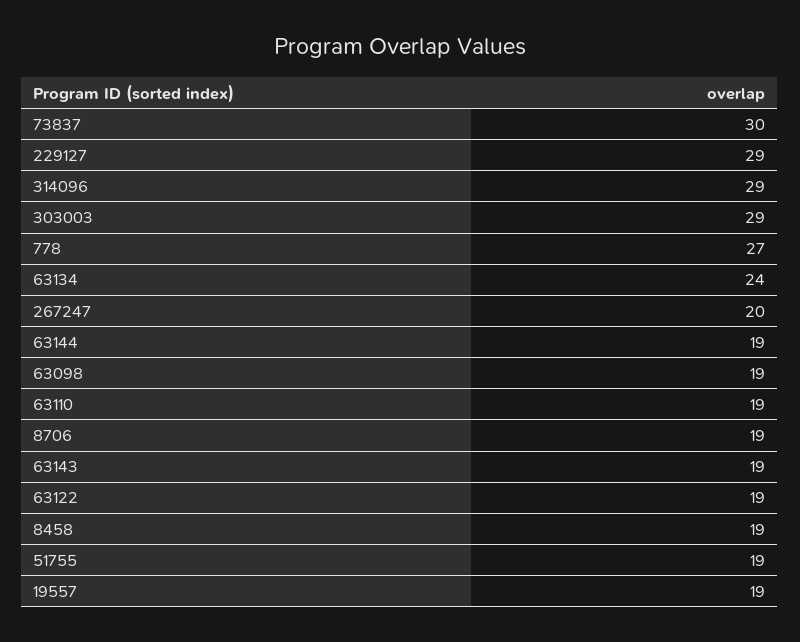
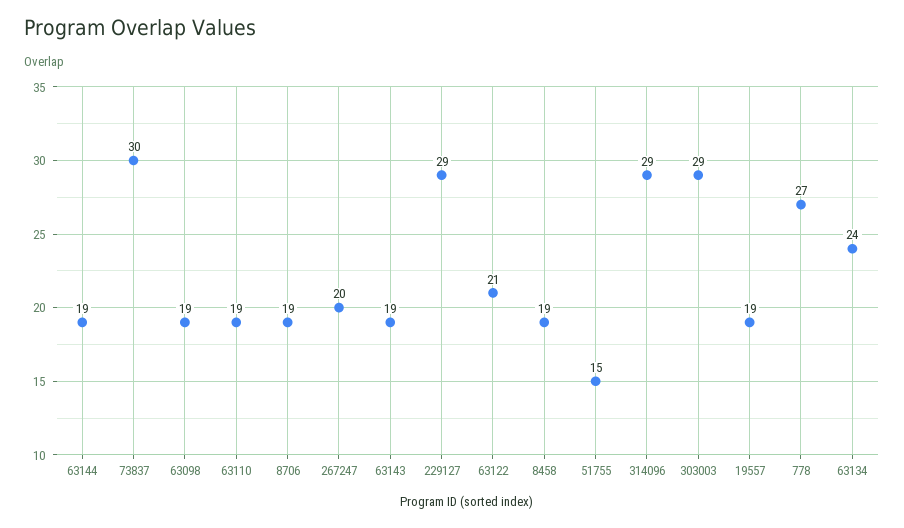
63122: 19 -> 21
51755: 19 -> 15

